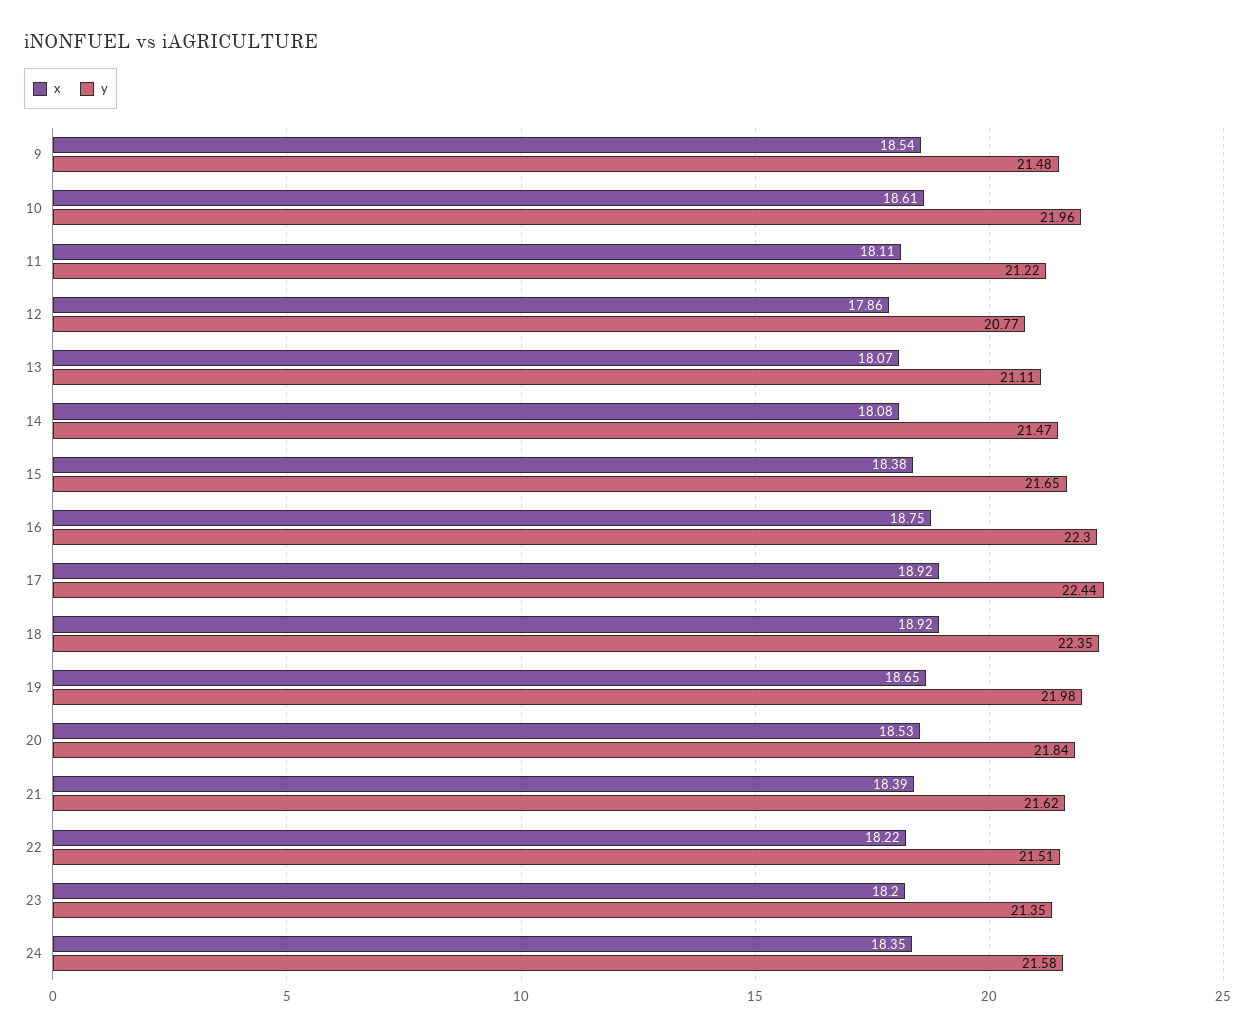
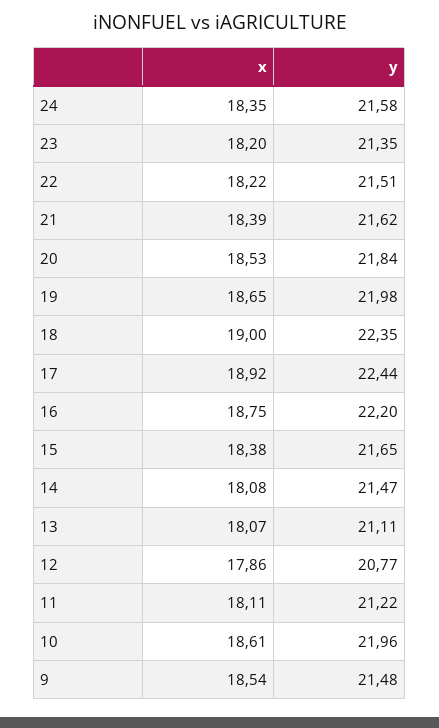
y, 16: 22.3 -> 22.2
x, 18: 18.92 -> 19

